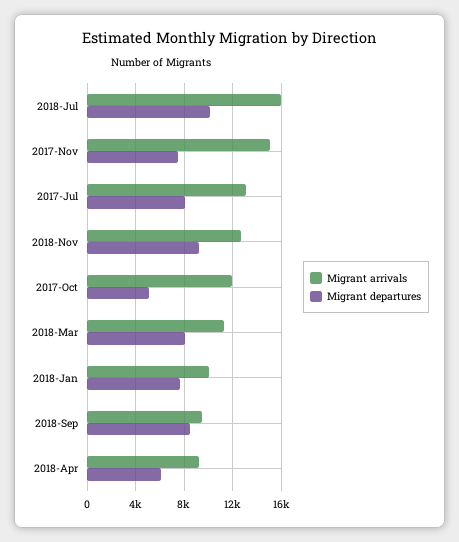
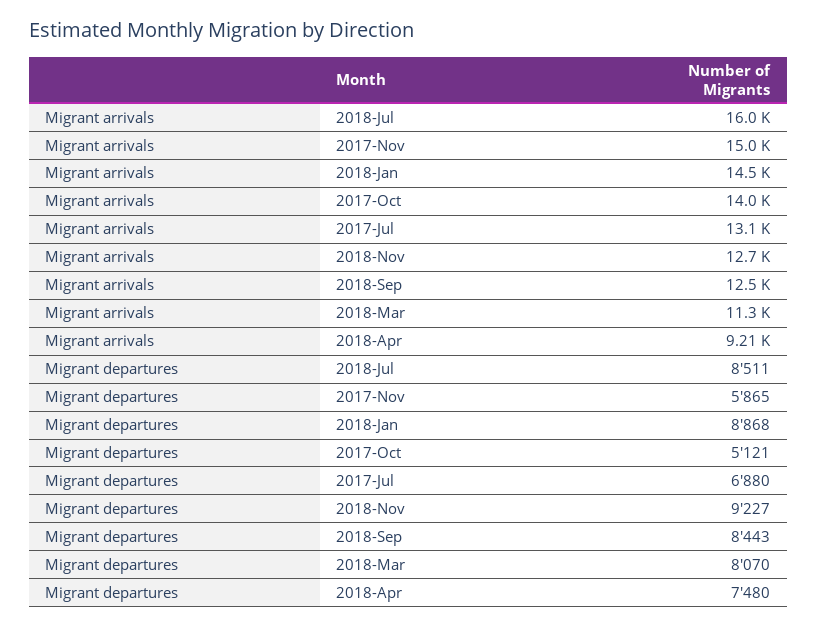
Migrant departures, 2018-Jul: 10000 -> 8511
Migrant departures, 2017-Nov: 7500 -> 5865
Migrant departures, 2017-Jul: 8000 -> 6880
Migrant arrivals, 2017-Oct: 12000 -> 14000
Migrant arrivals, 2018-Jan: 10000 -> 14500
Migrant departures, 2018-Jan: 7500 -> 8868
Migrant arrivals, 2018-Sep: 9500 -> 12500
Migrant departures, 2018-Apr: 6000 -> 7480

